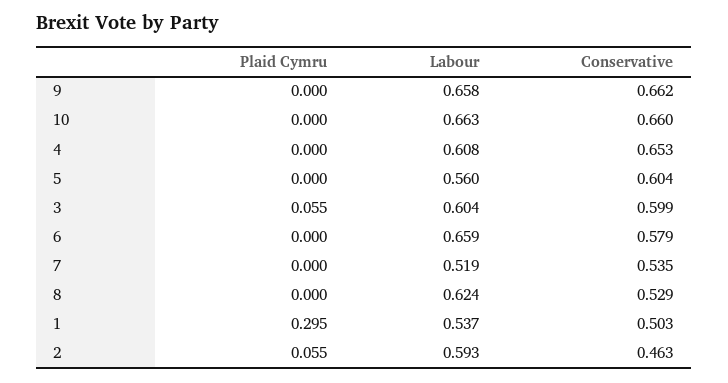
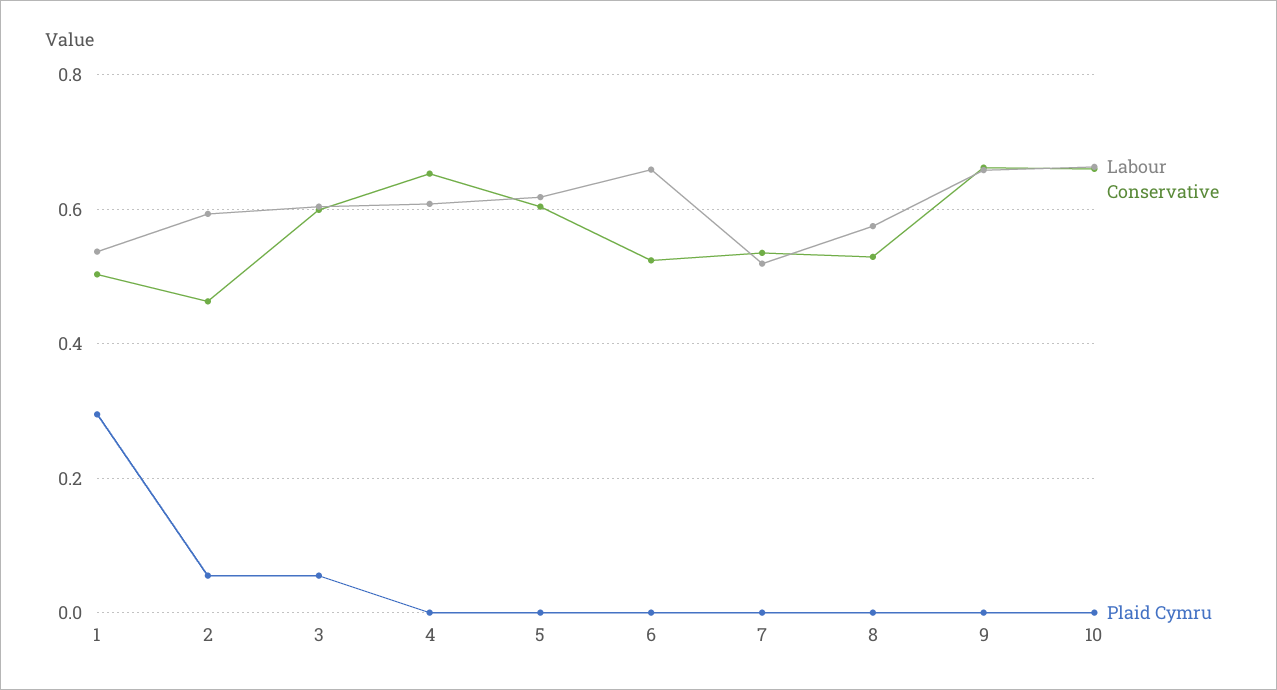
Labour, 5: 0.56 -> 0.62
Conservative, 6: 0.579 -> 0.52
Labour, 8: 0.624 -> 0.58

